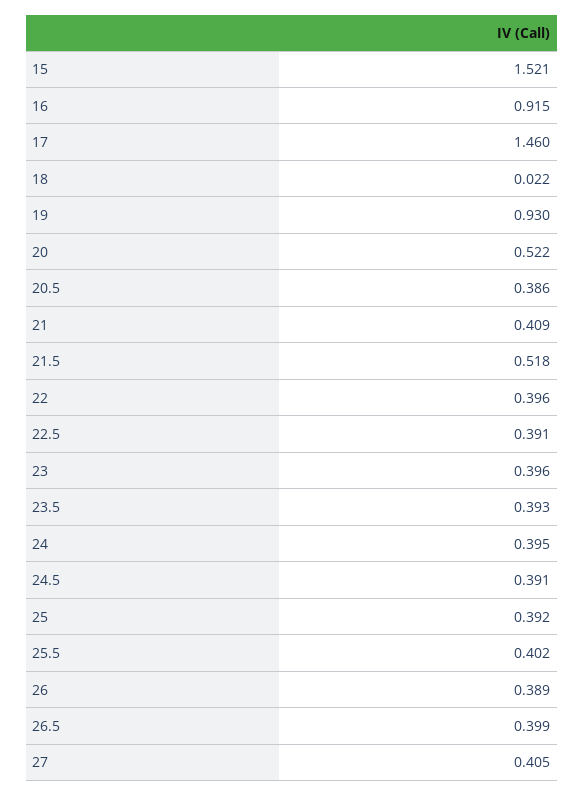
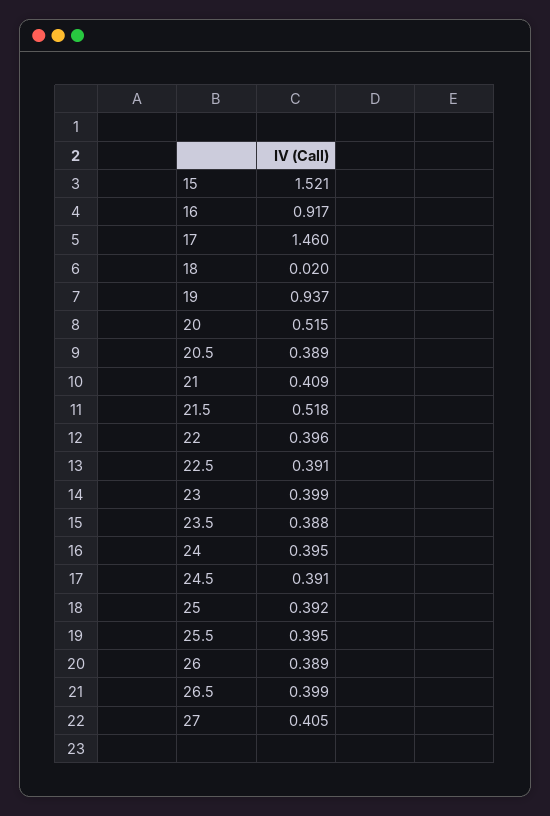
16: 0.915 -> 0.917
18: 0.022 -> 0.02
19: 0.93 -> 0.937
20: 0.522 -> 0.515
20.5: 0.386 -> 0.389
23: 0.396 -> 0.399
23.5: 0.393 -> 0.388
25.5: 0.402 -> 0.395

